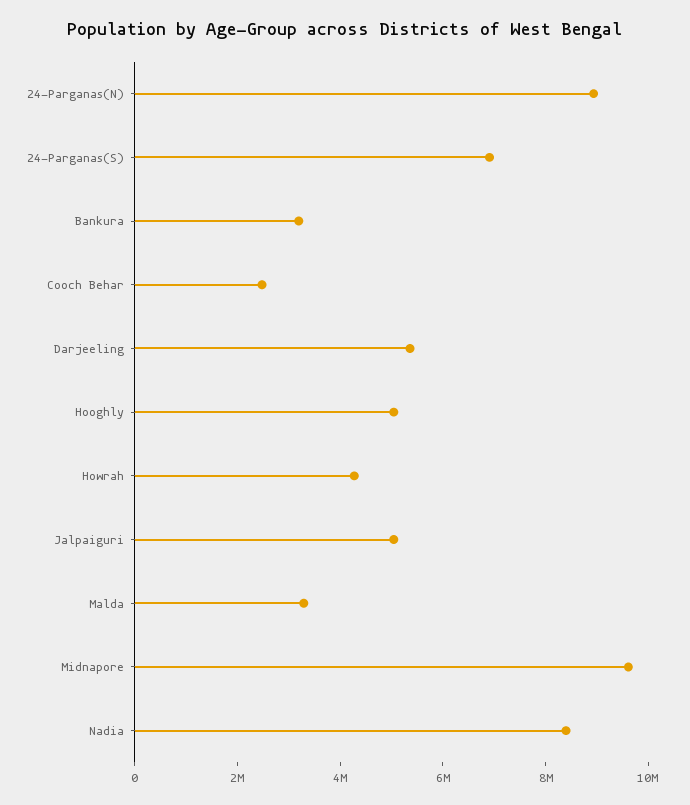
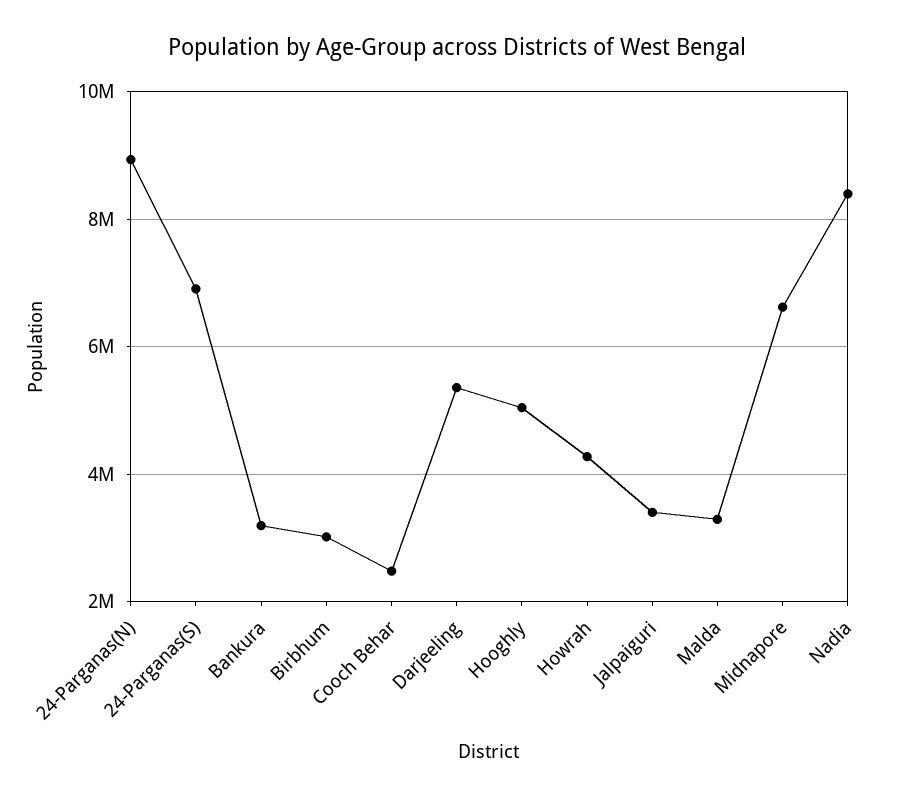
Jalpaiguri: 5000000 -> 3400000
Midnapore: 9500000 -> 6600000
Birbhum: none -> 3000000

